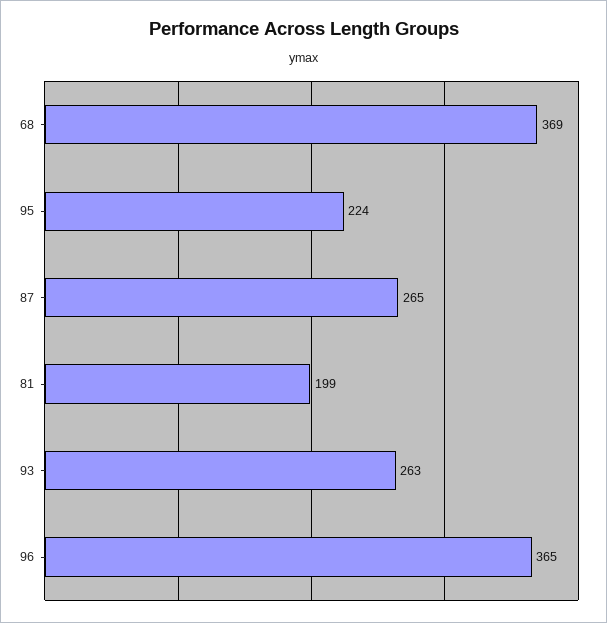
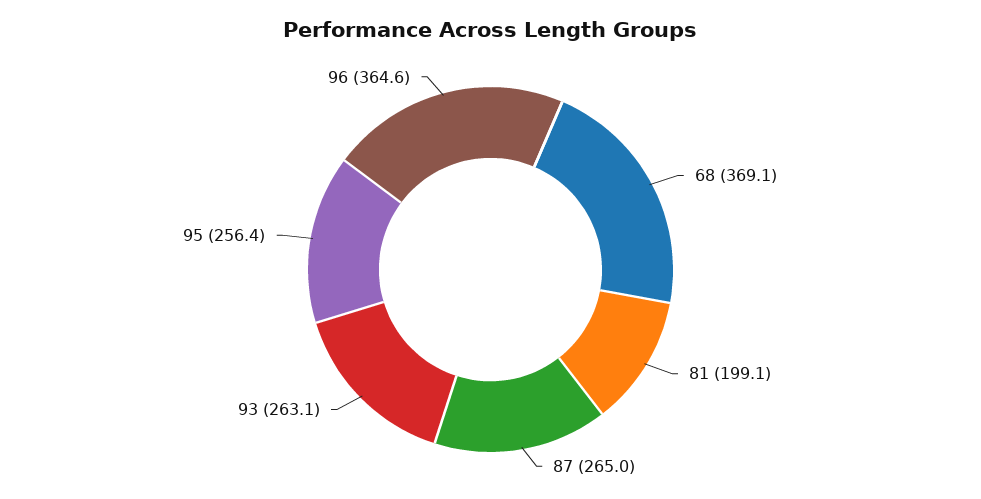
95: 224 -> 256.4

